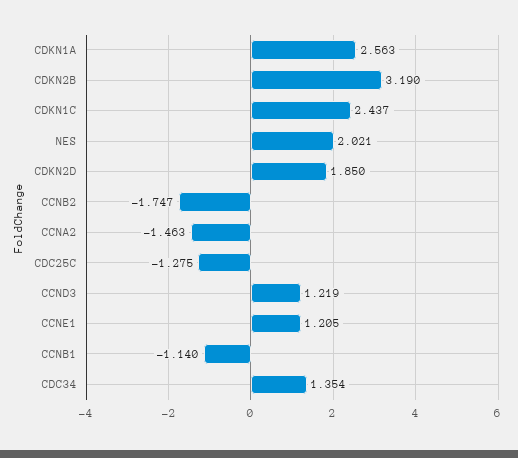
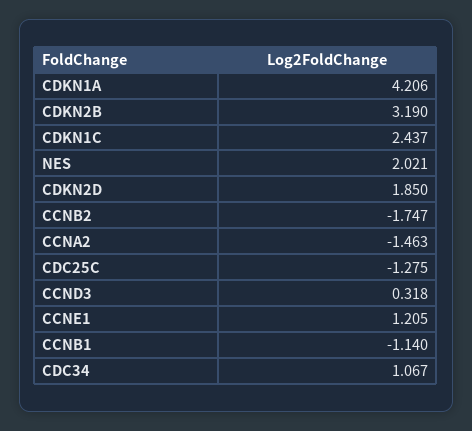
CDKN1A: 2.563 -> 4.206
CCND3: 1.219 -> 0.318
CDC34: 1.354 -> 1.067

